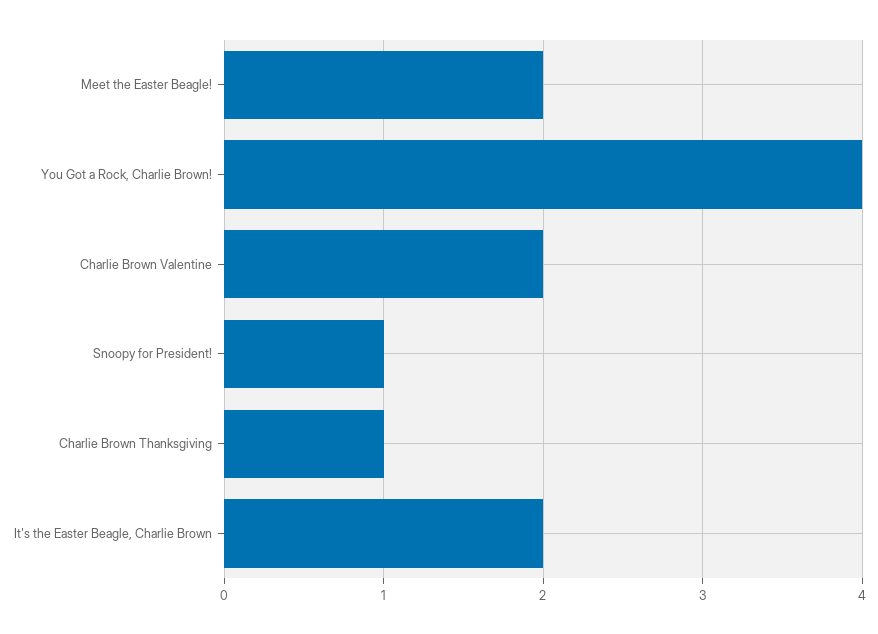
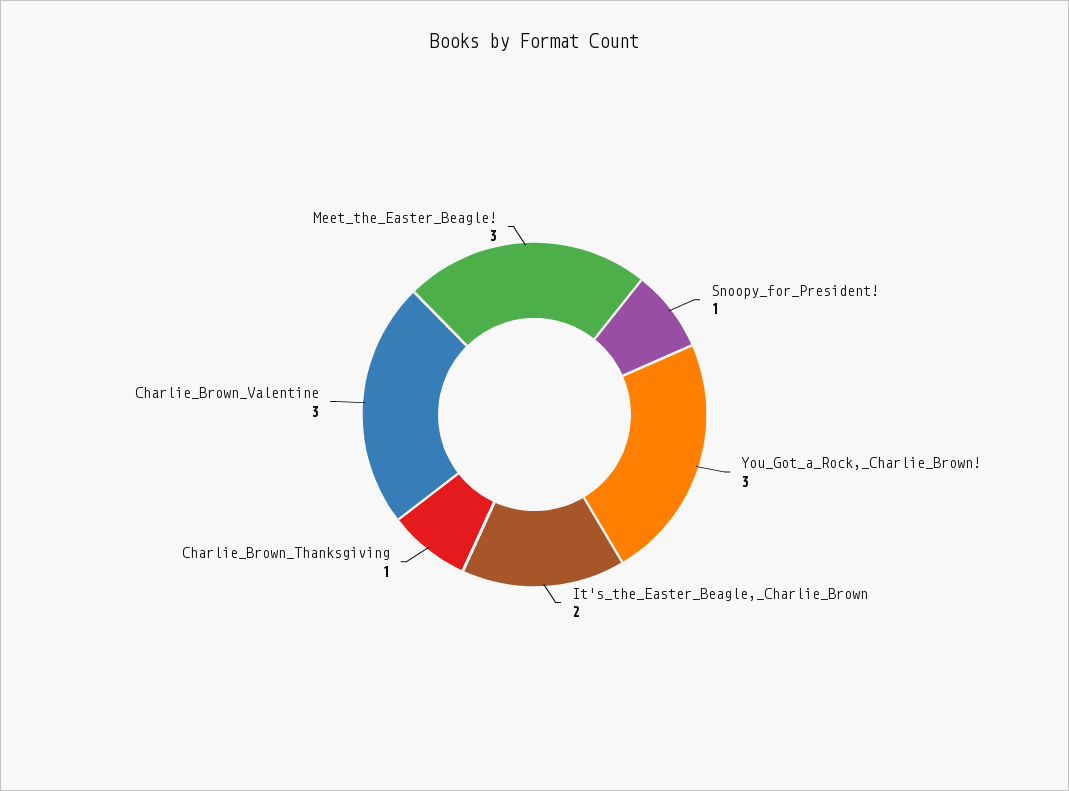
Meet the Easter Beagle!: 2 -> 3
You Got a Rock, Charlie Brown!: 4 -> 3
Charlie Brown Valentine: 2 -> 3

